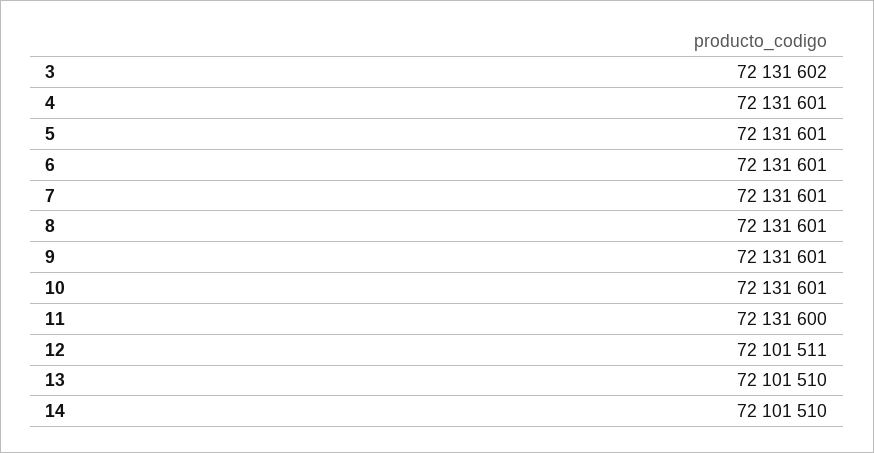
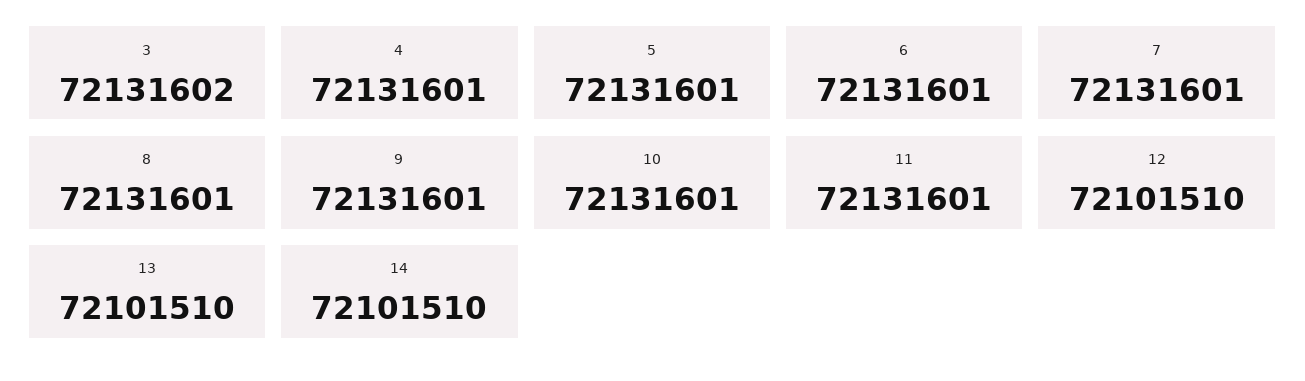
11: 72131600 -> 72131601
12: 72101511 -> 72101510

